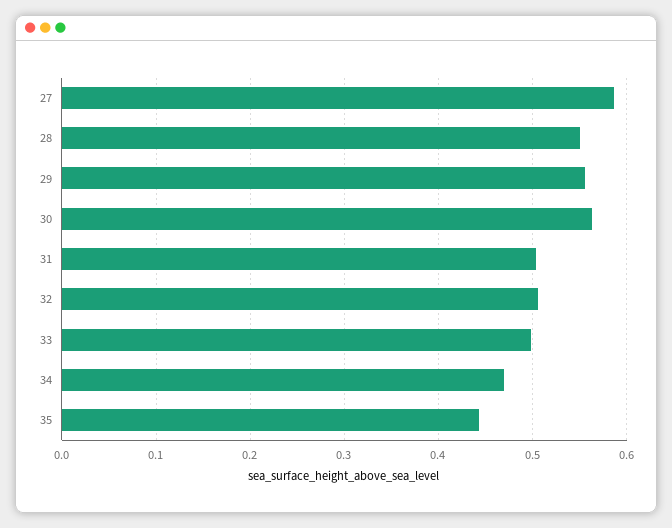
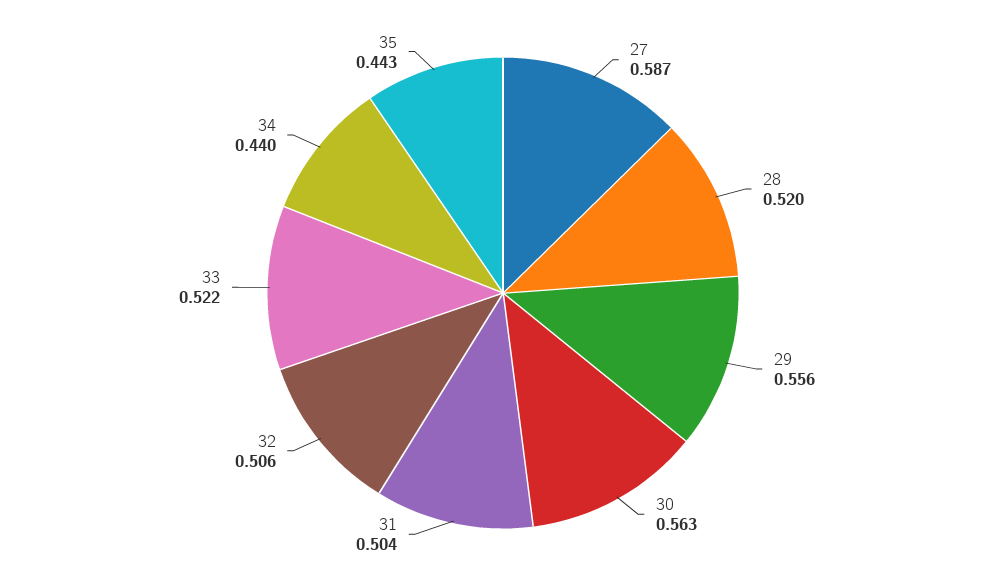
28: 0.55 -> 0.52
33: 0.5 -> 0.522
34: 0.47 -> 0.44

